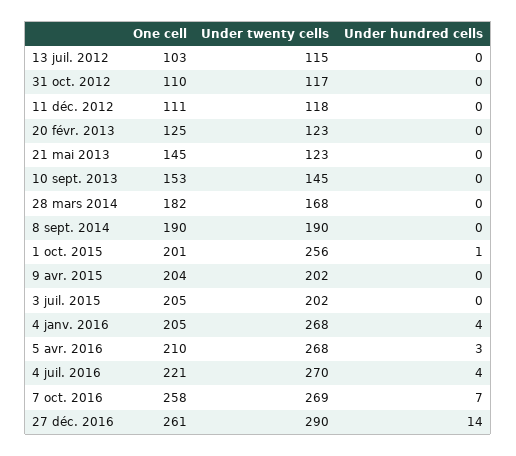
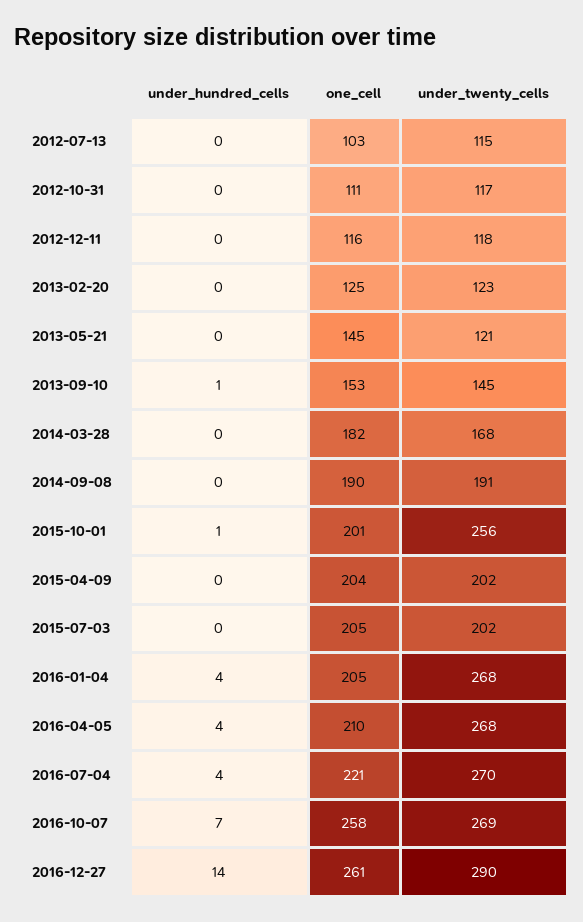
One cell, 31 oct. 2012: 110 -> 111
One cell, 11 déc. 2012: 111 -> 116
Under twenty cells, 21 mai 2013: 123 -> 121
Under hundred cells, 10 sept. 2013: 0 -> 1
Under twenty cells, 8 sept. 2014: 190 -> 191
Under hundred cells, 5 avr. 2016: 3 -> 4

